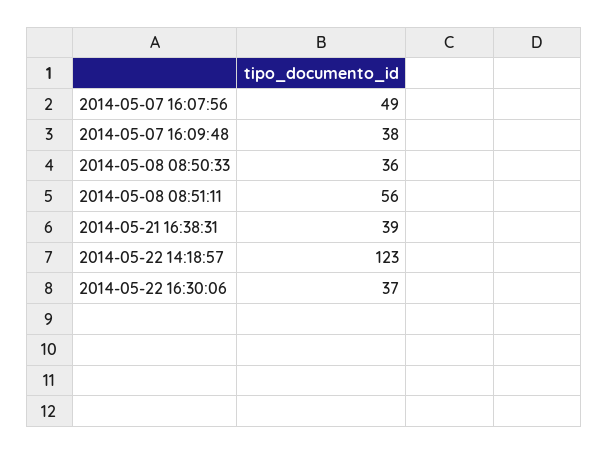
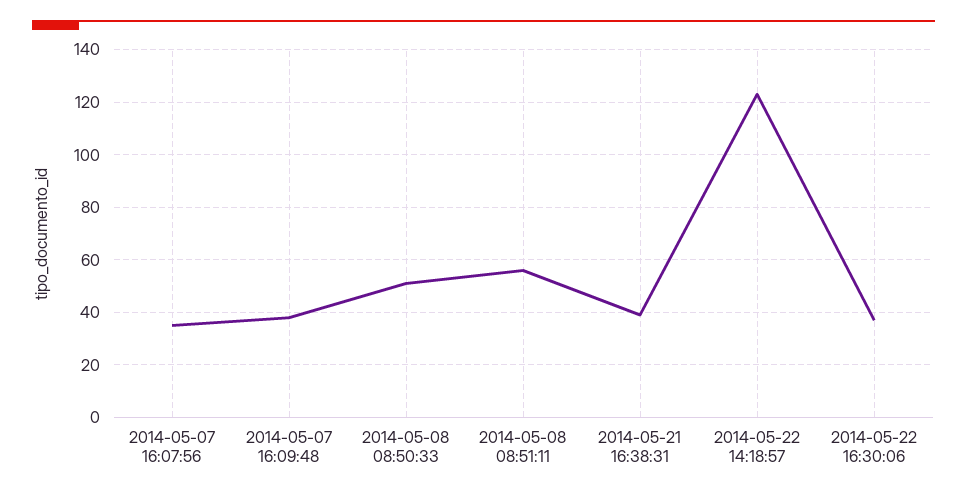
2014-05-07 16:07:56: 49 -> 35
2014-05-08 08:50:33: 36 -> 50

